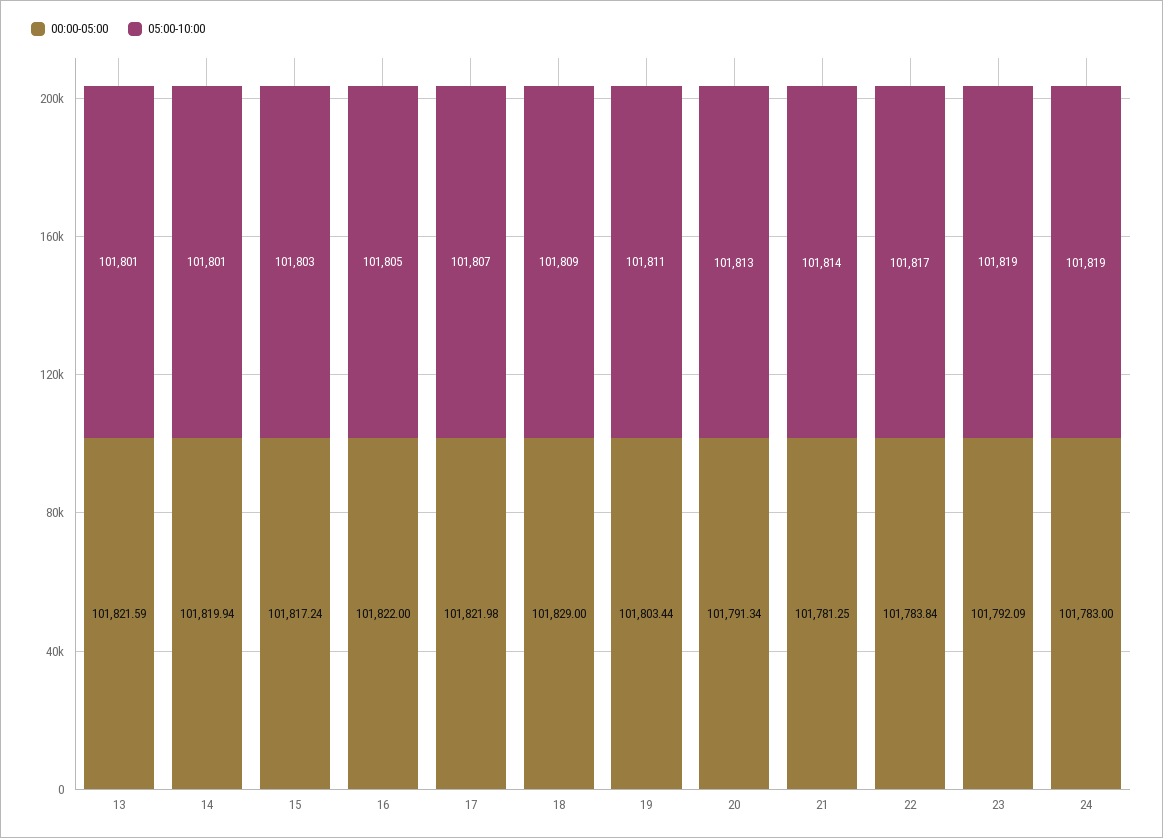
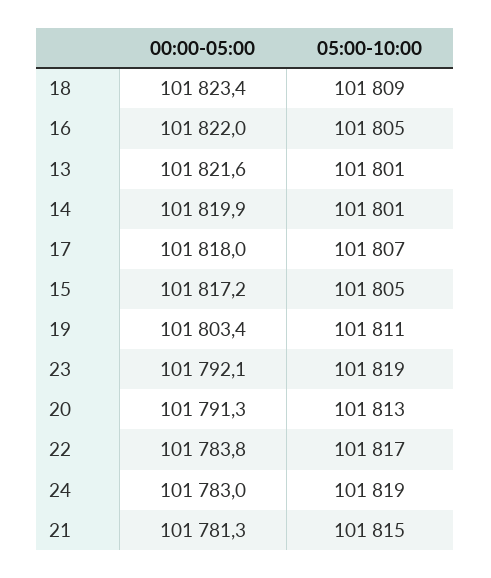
05:00-10:00, 15: 101803 -> 101805
00:00-05:00, 17: 101821.98 -> 101818
00:00-05:00, 18: 101829 -> 101823.4
05:00-10:00, 21: 101814 -> 101815

